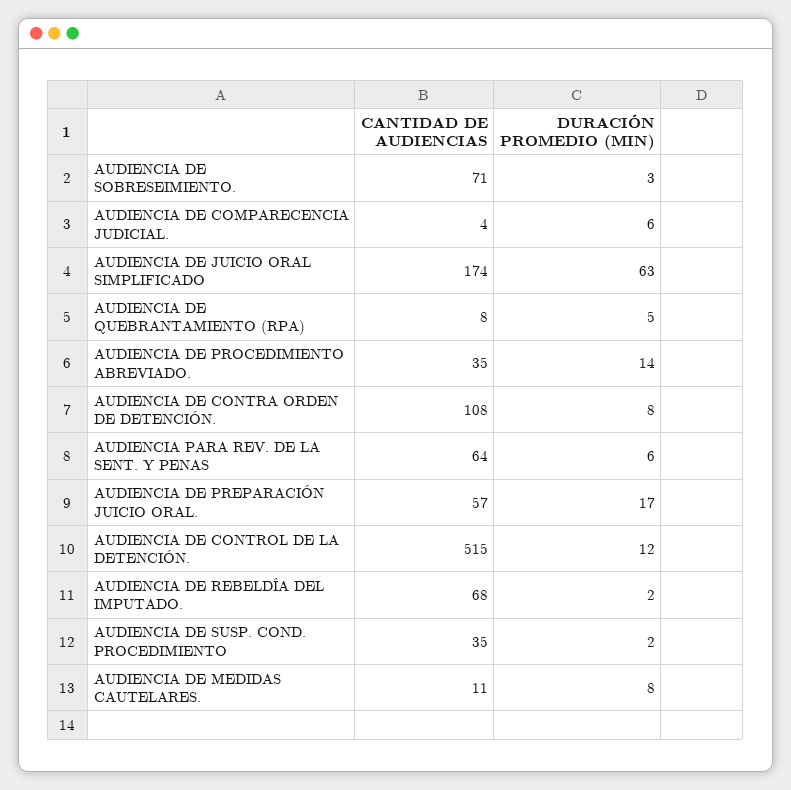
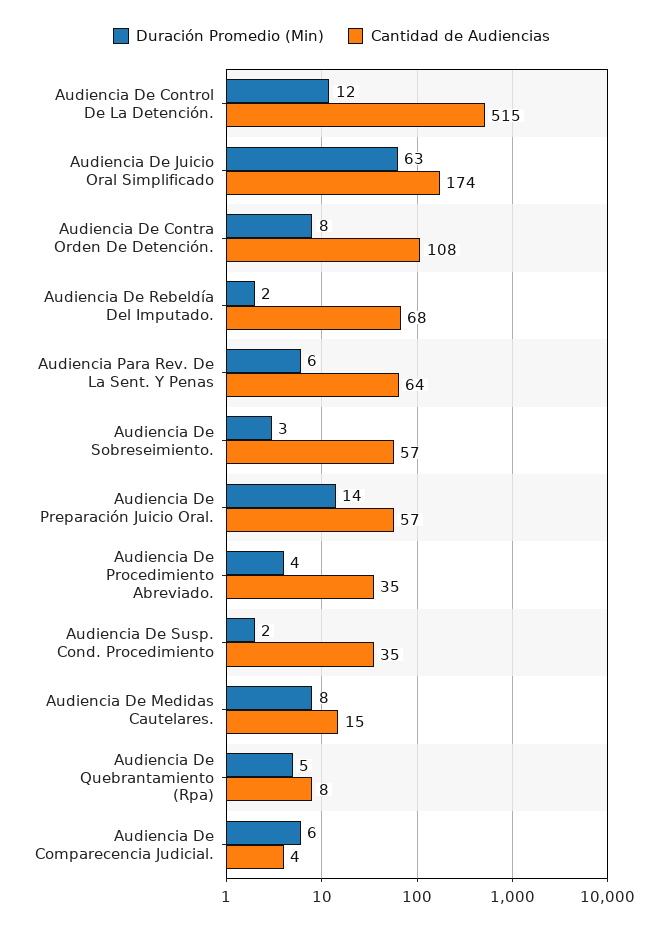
CANTIDAD DE AUDIENCIAS, AUDIENCIA DE SOBRESEIMIENTO.: 71 -> 57
DURACIÓN PROMEDIO (MIN), AUDIENCIA DE PROCEDIMIENTO ABREVIADO.: 14 -> 4
DURACIÓN PROMEDIO (MIN), AUDIENCIA DE PREPARACIÓN JUICIO ORAL.: 17 -> 14
CANTIDAD DE AUDIENCIAS, AUDIENCIA DE MEDIDAS CAUTELARES.: 11 -> 15

